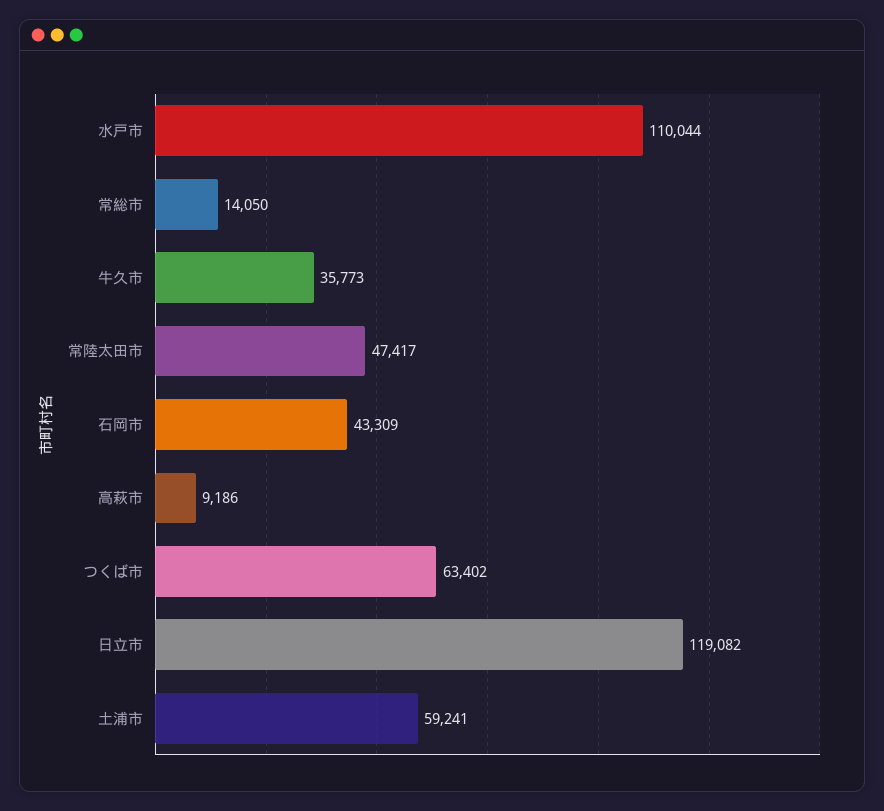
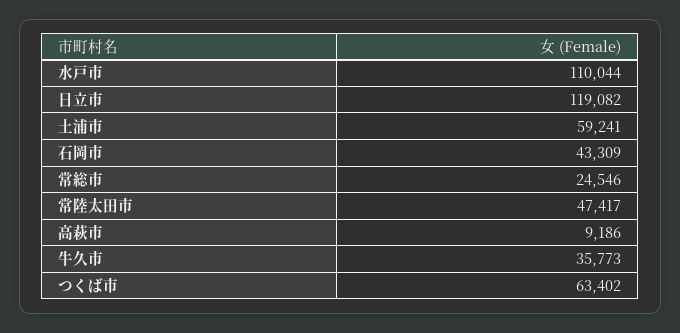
常総市: 14050 -> 24546

